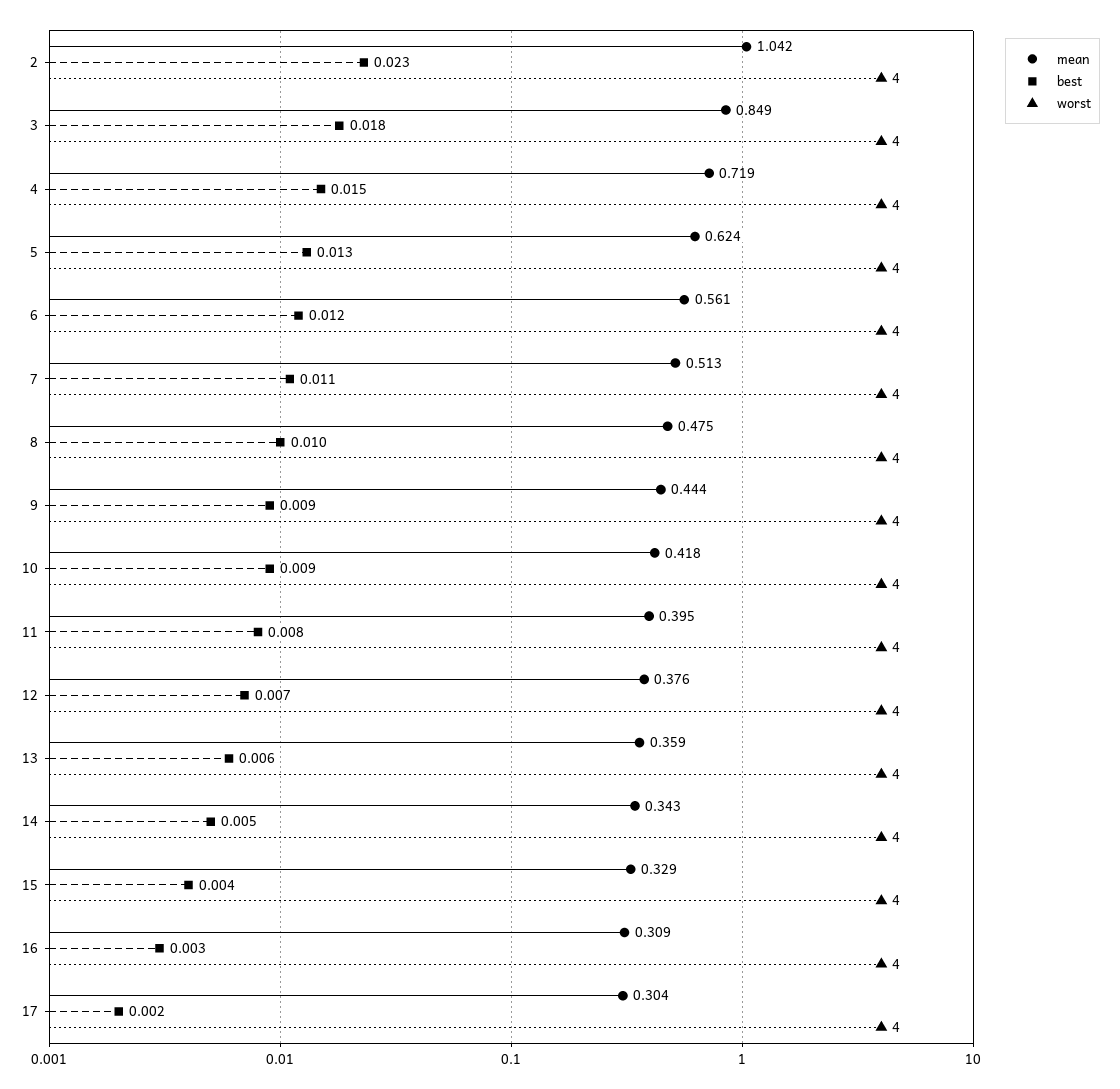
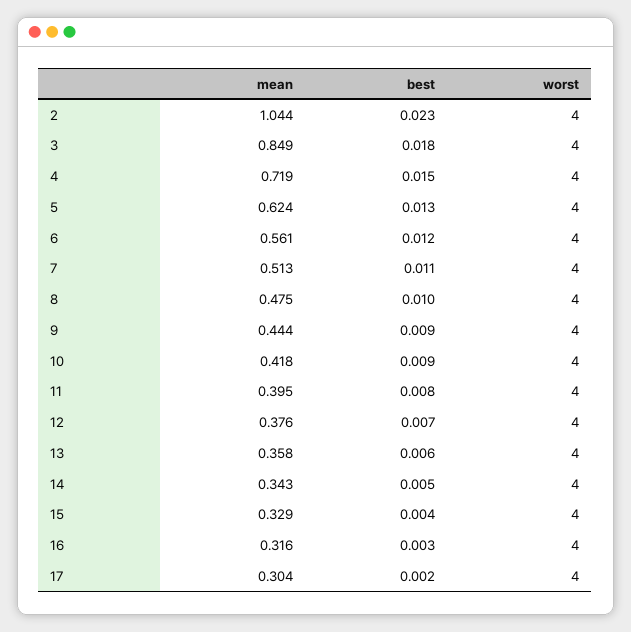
mean, 2: 1.042 -> 1.044
mean, 13: 0.359 -> 0.358
mean, 16: 0.309 -> 0.316

